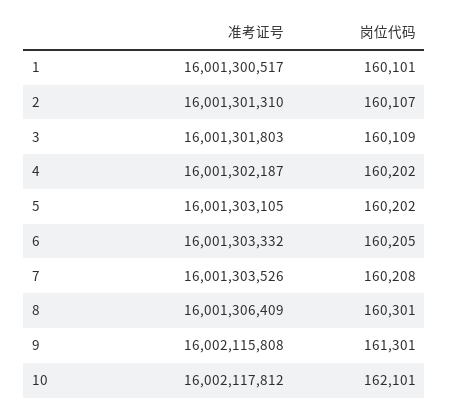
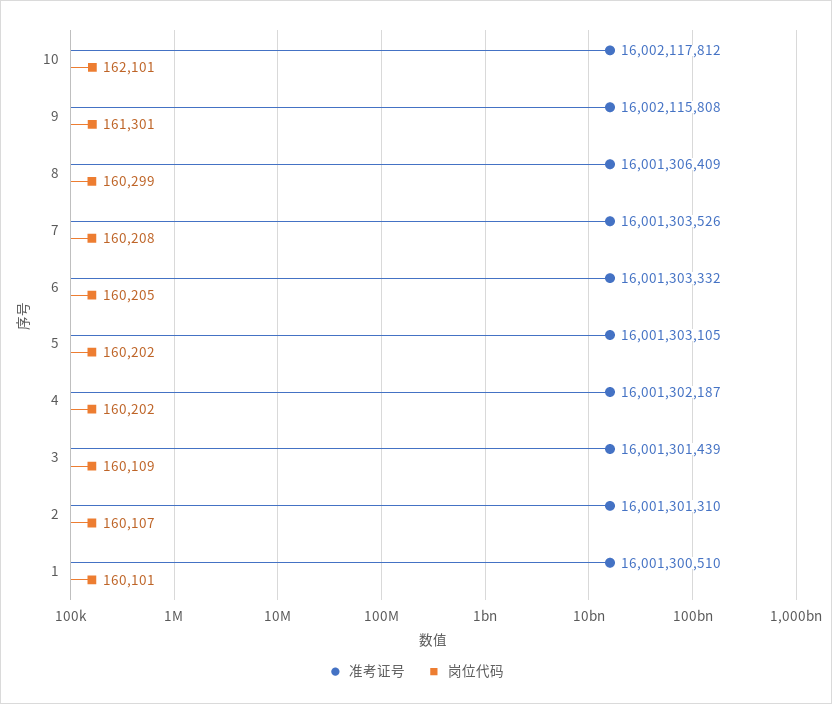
准考证号, 1: 16001300517 -> 16001300510
准考证号, 3: 16001301803 -> 16001301439
岗位代码, 8: 160301 -> 160299

